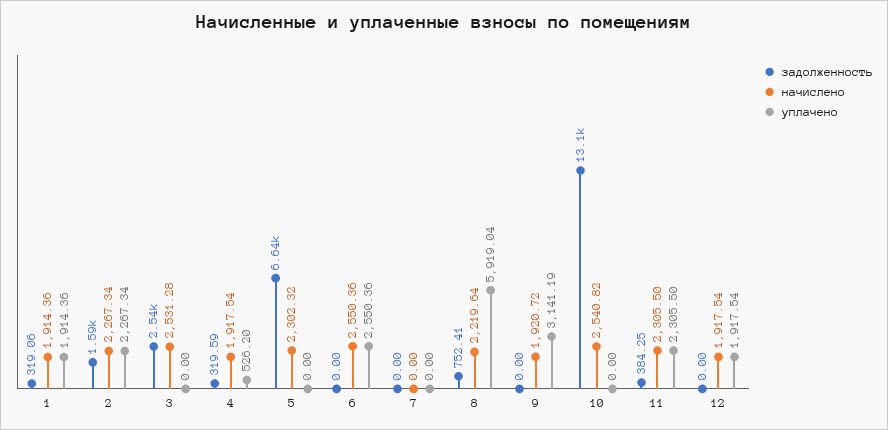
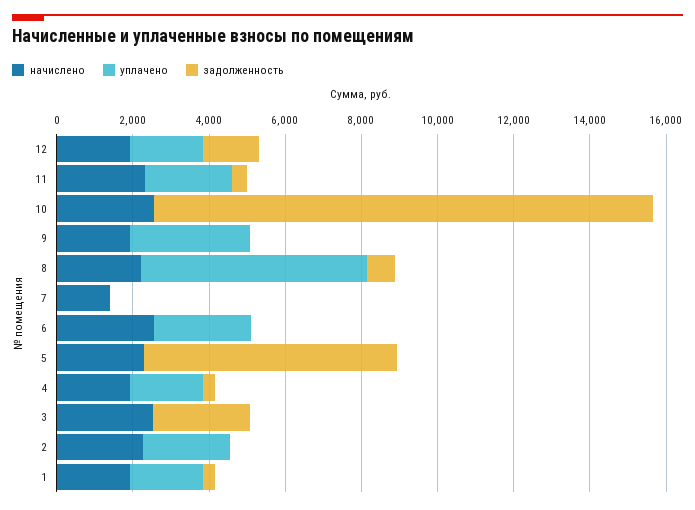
задолженность, 2: 1590 -> 0
уплачено, 4: 526.2 -> 2000
начислено, 7: 0 -> 1500
задолженность, 12: 0 -> 1500

